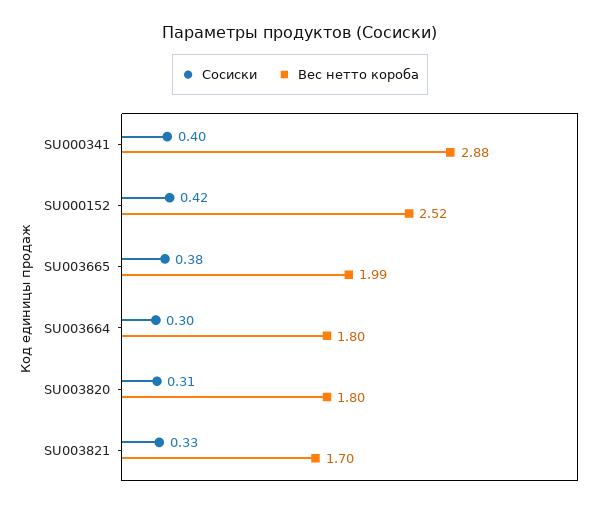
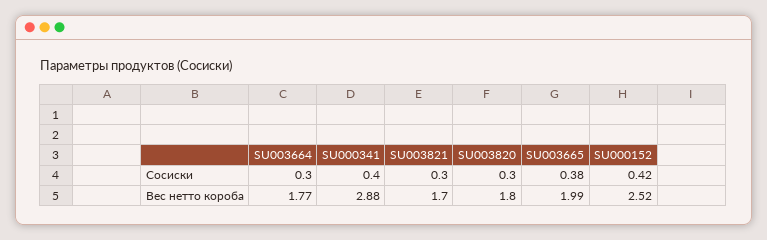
Вес нетто короба, SU003664: 1.8 -> 1.77
Сосиски, SU003820: 0.31 -> 0.3
Сосиски, SU003821: 0.33 -> 0.3

